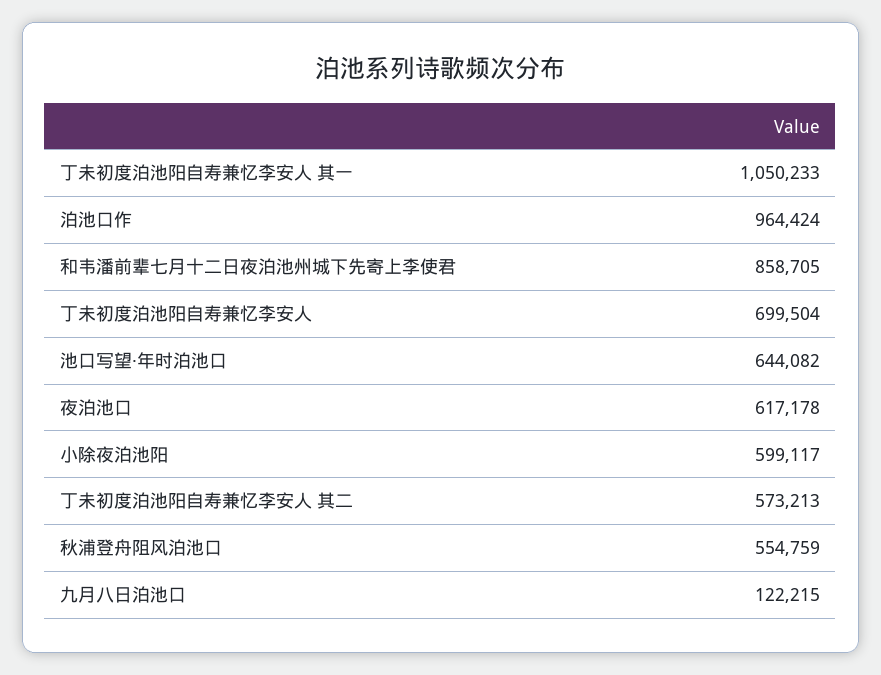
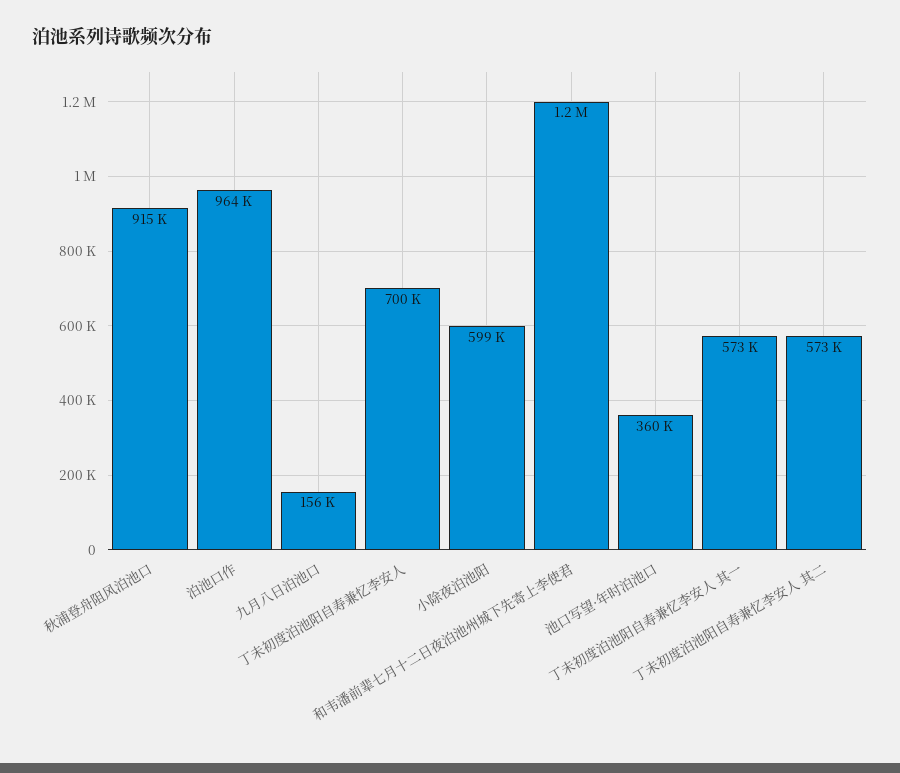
丁未初度泊池阳自寿兼忆李安人 其一: 1050233 -> 573000
和韦潘前辈七月十二日夜泊池州城下先寄上李使君: 858705 -> 1200000
池口写望·年时泊池口: 644082 -> 360000
夜泊池口: 617178 -> none
秋浦登舟阻风泊池口: 554759 -> 915000
九月八日泊池口: 122215 -> 156000

